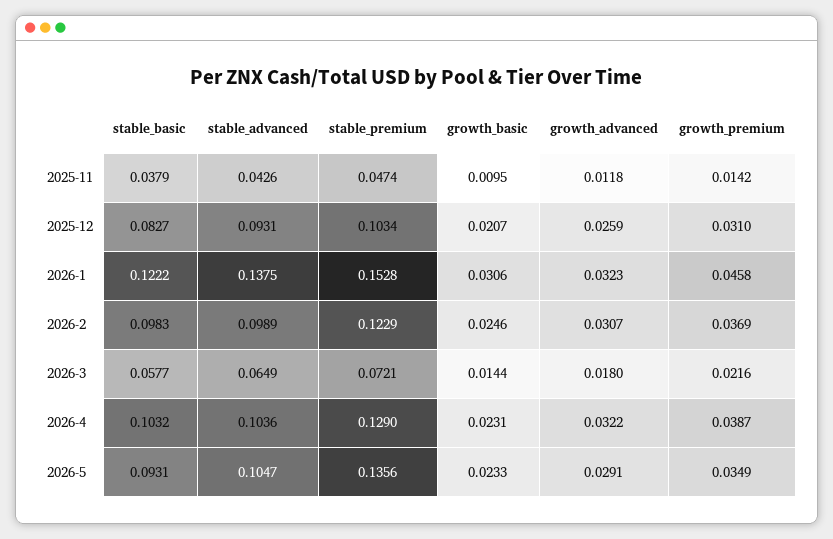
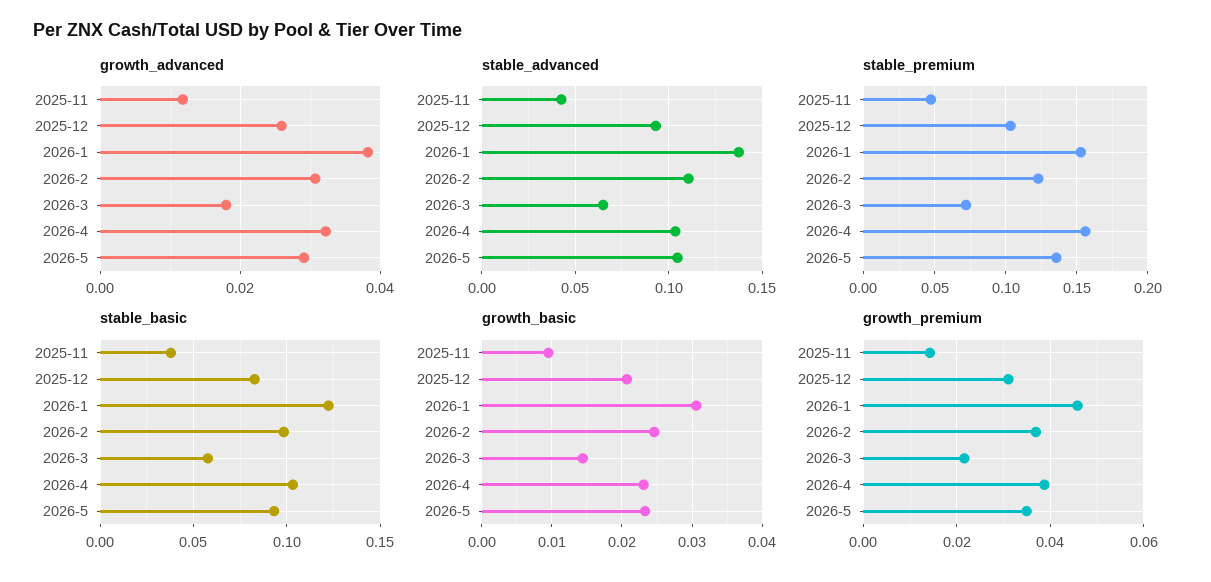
growth_advanced, 2026-1: 0.0323 -> 0.038
stable_advanced, 2026-2: 0.0989 -> 0.11
stable_premium, 2026-4: 0.129 -> 0.155

